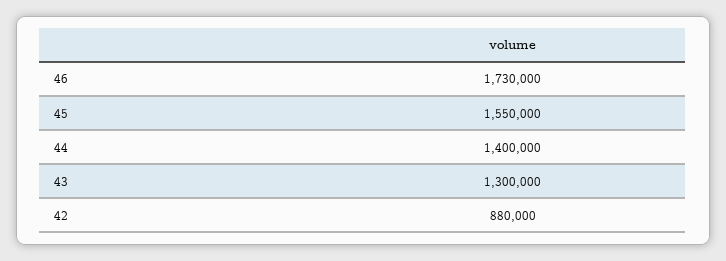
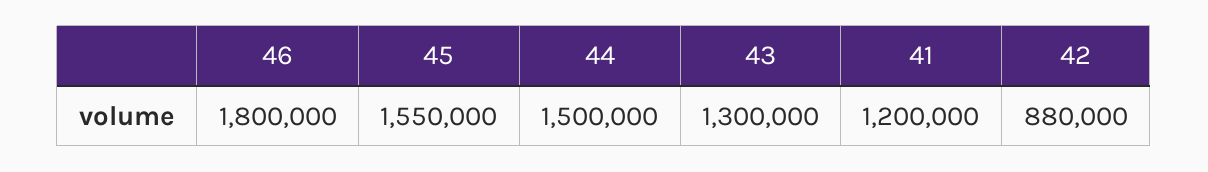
46: 1730000 -> 1800000
44: 1400000 -> 1500000
41: none -> 1200000

